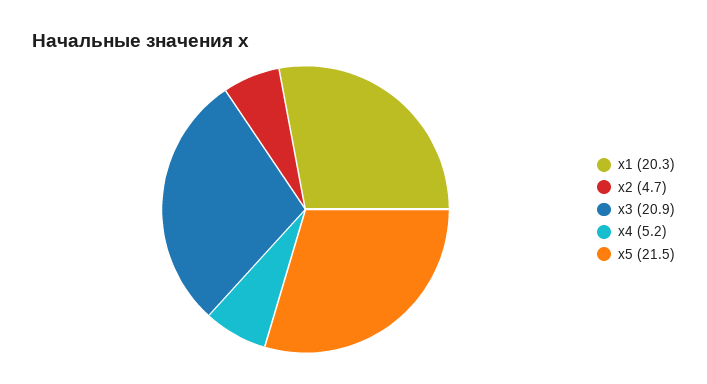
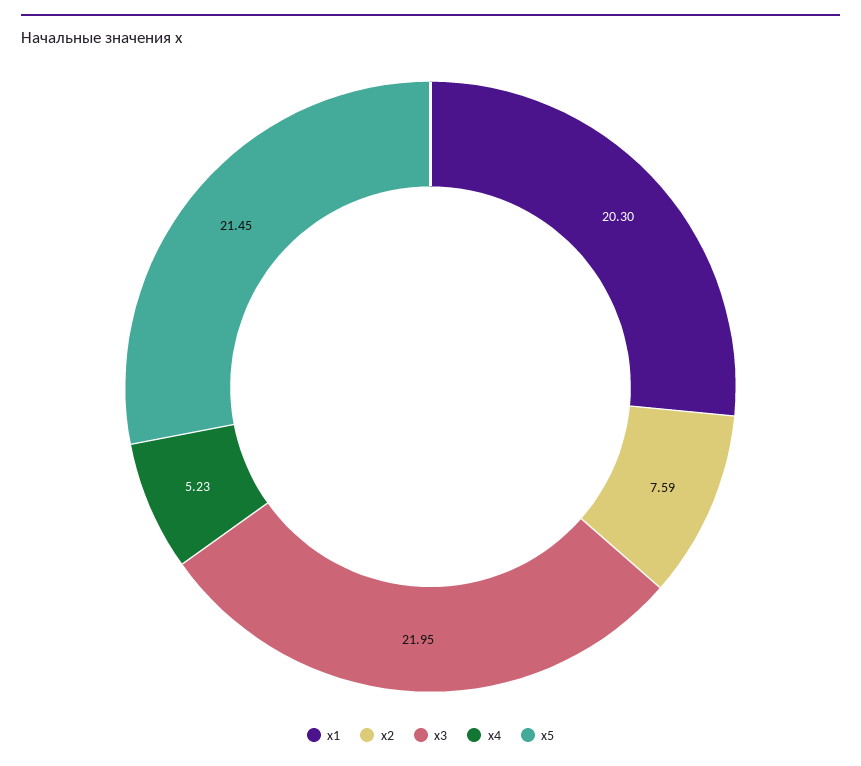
x2: 4.7 -> 7.59
x3: 20.9 -> 21.95

